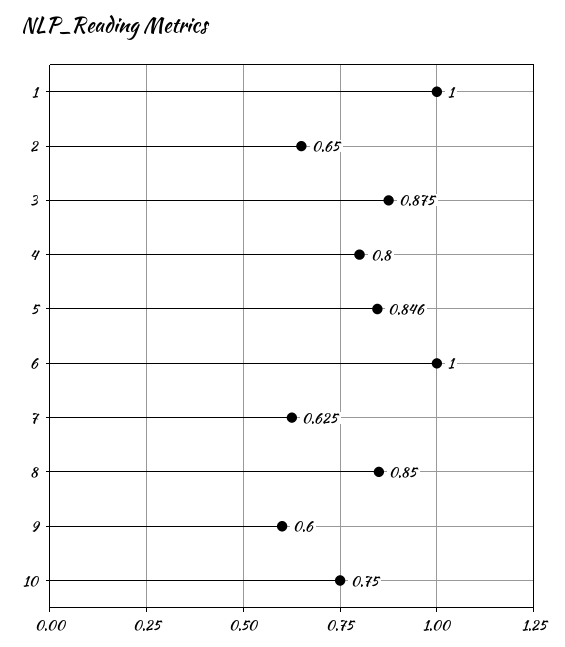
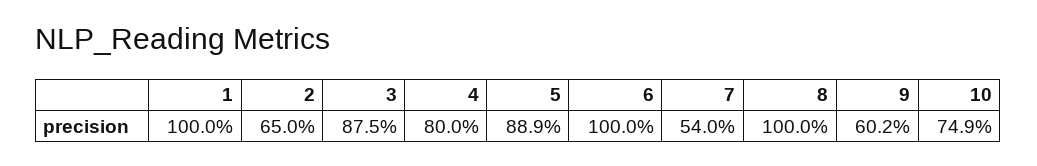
5: 0.846 -> 0.889
7: 0.625 -> 0.54
8: 0.85 -> 1
9: 0.6 -> 0.602
10: 0.75 -> 0.749

